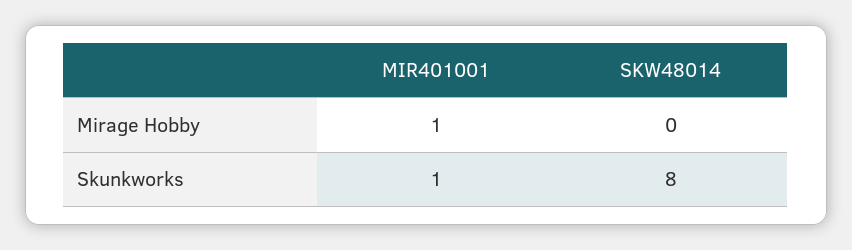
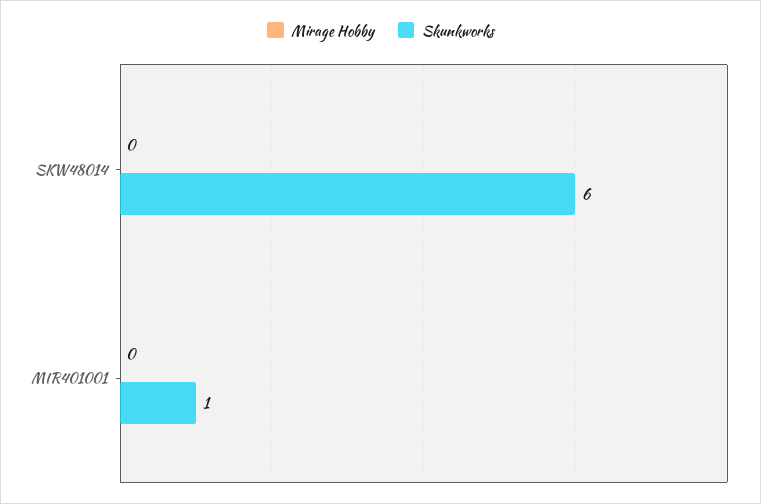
Mirage Hobby, MIR401001: 1 -> 0
Skunkworks, SKW48014: 8 -> 6

